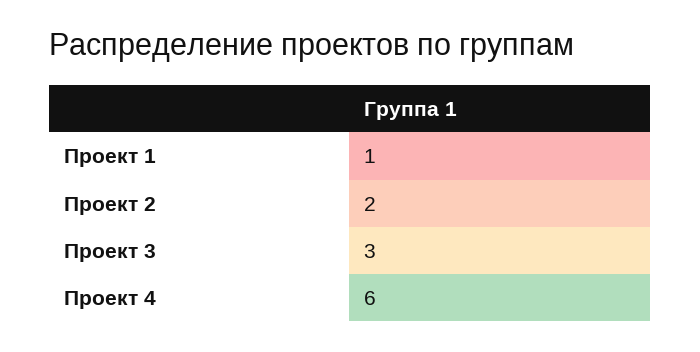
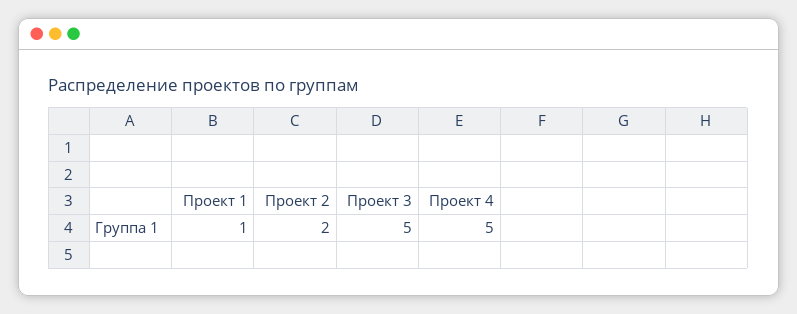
Проект 3: 3 -> 5
Проект 4: 6 -> 5

